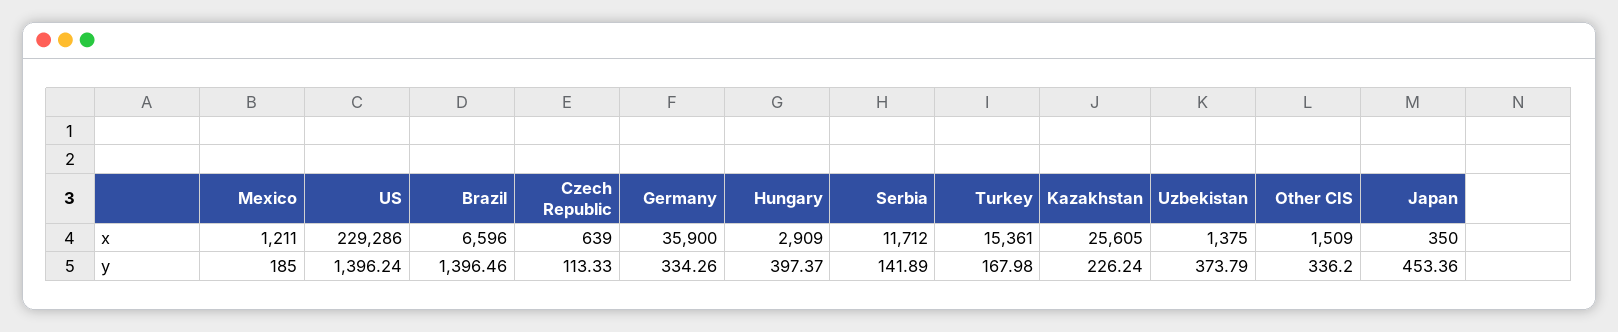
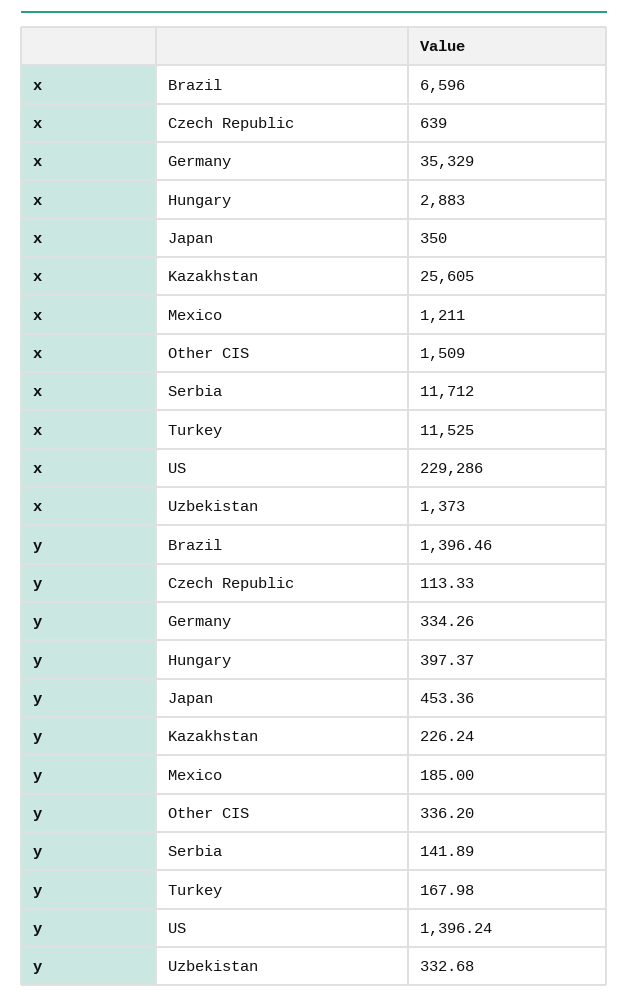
Germany, x: 35900 -> 35329
Hungary, x: 2909 -> 2883
Turkey, x: 15361 -> 11525
Uzbekistan, x: 1375 -> 1373
Uzbekistan, y: 373.79 -> 332.68

